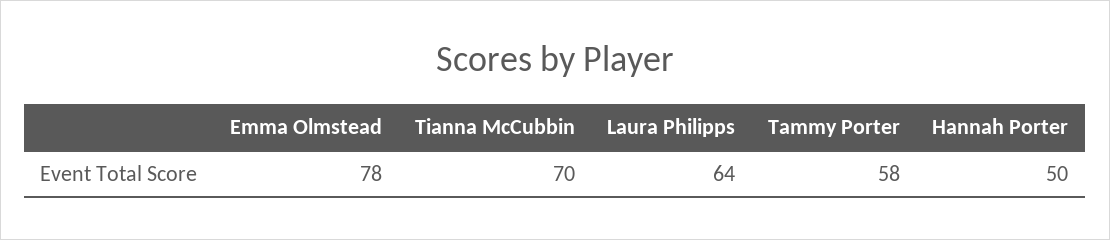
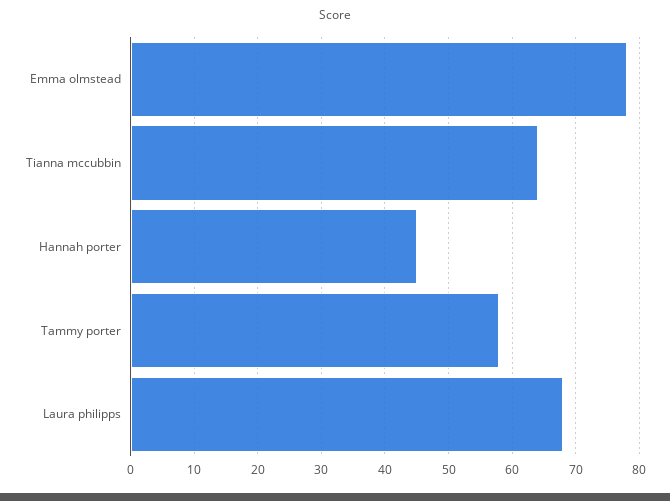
Tianna McCubbin: 70 -> 64
Laura Philipps: 64 -> 68
Hannah Porter: 50 -> 45

